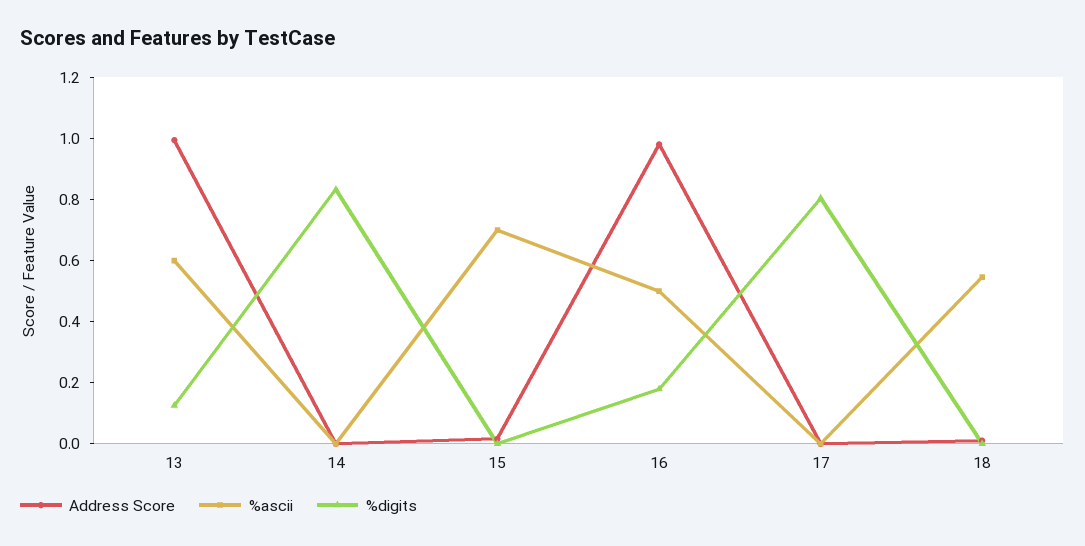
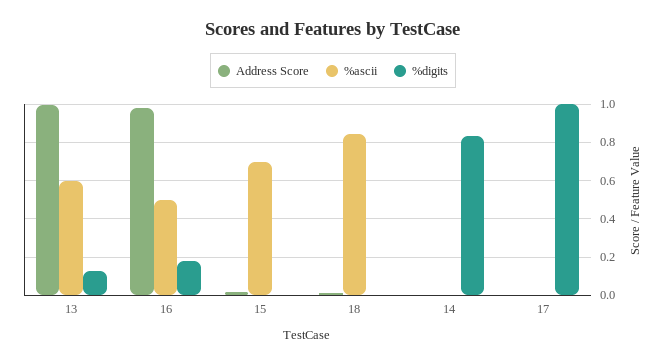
%digits, 17: 0.8 -> 1
%ascii, 18: 0.55 -> 0.85

